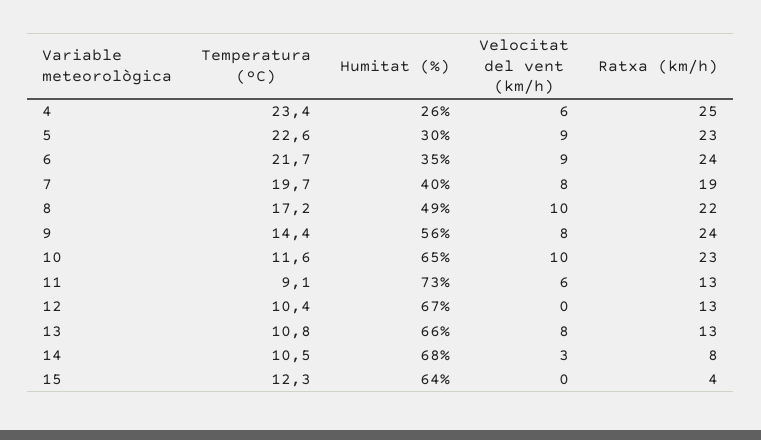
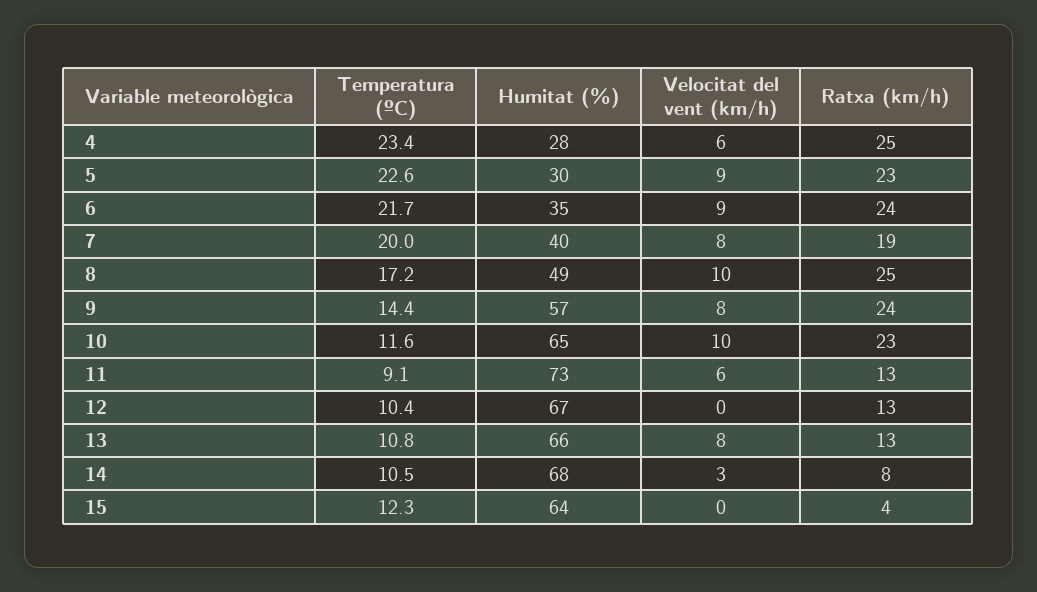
Humitat (%), 4: 26 -> 28
Temperatura (ºC), 7: 19.7 -> 20
Ratxa (km/h), 8: 22 -> 25
Humitat (%), 9: 56 -> 57

